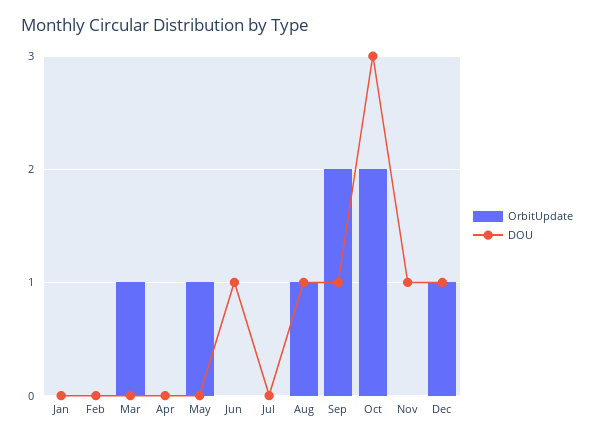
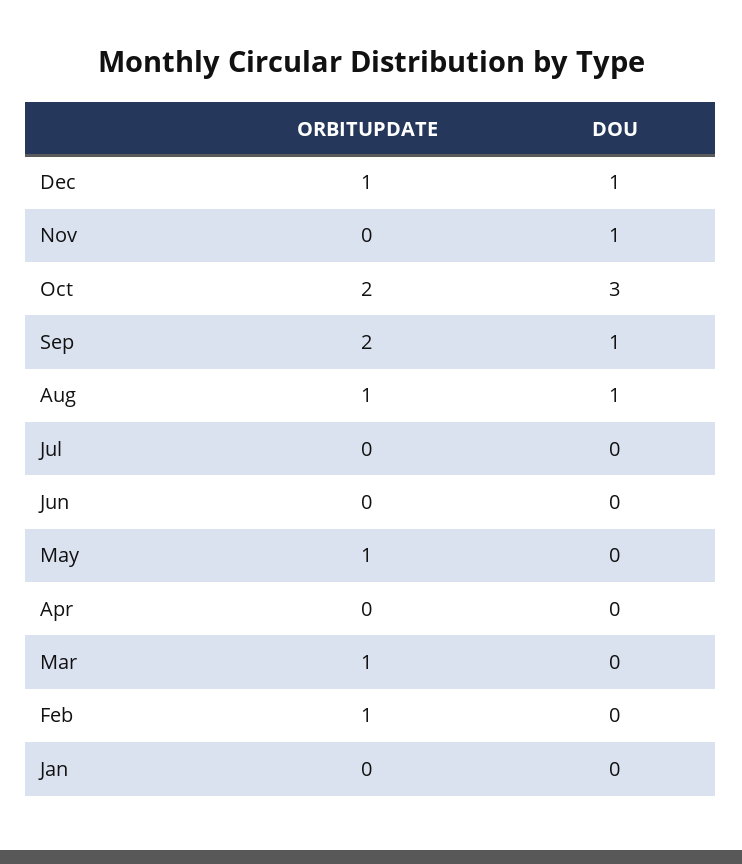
OrbitUpdate, Feb: 0 -> 1
DOU, Jun: 1 -> 0

